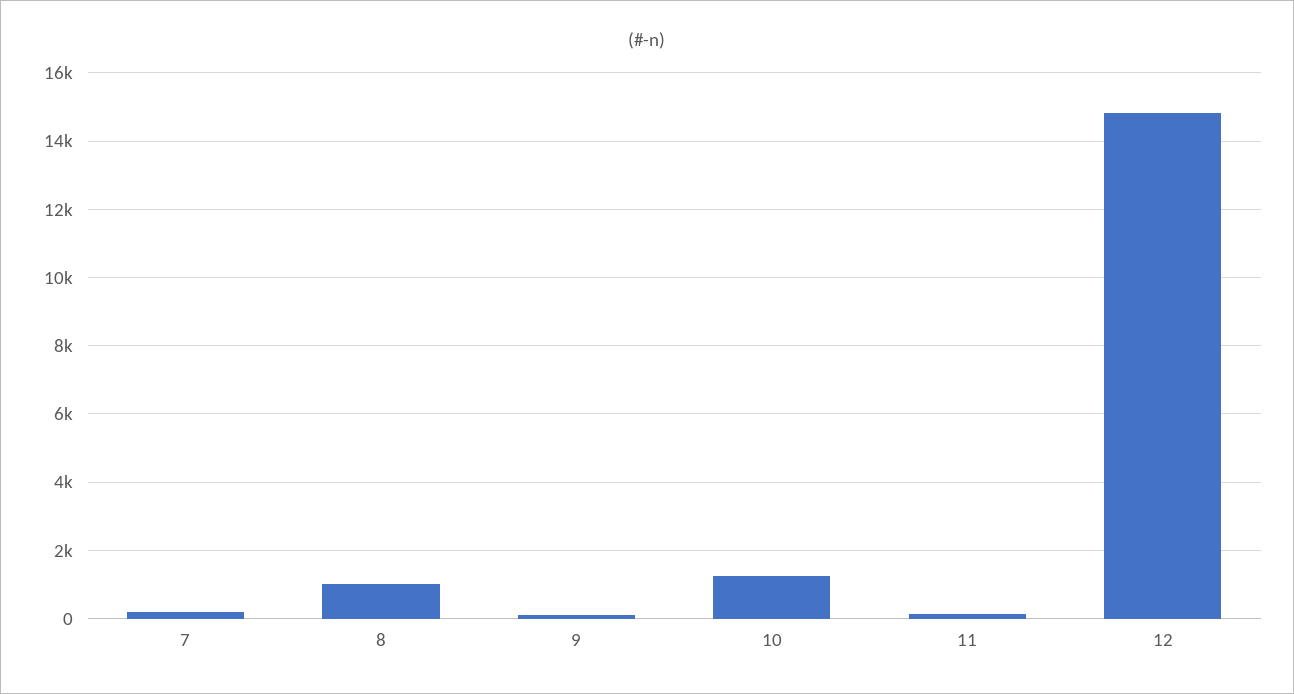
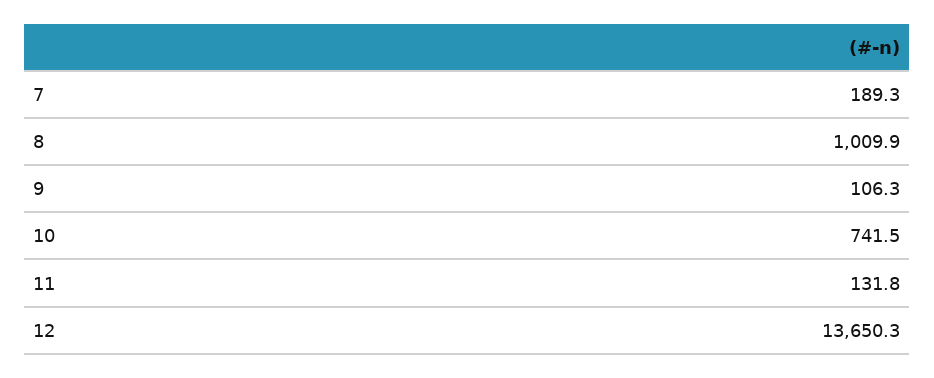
10: 1200 -> 741.5
12: 14800 -> 13650.3

